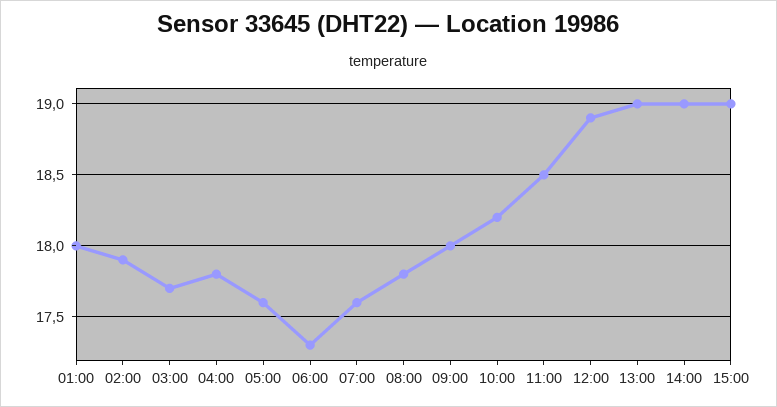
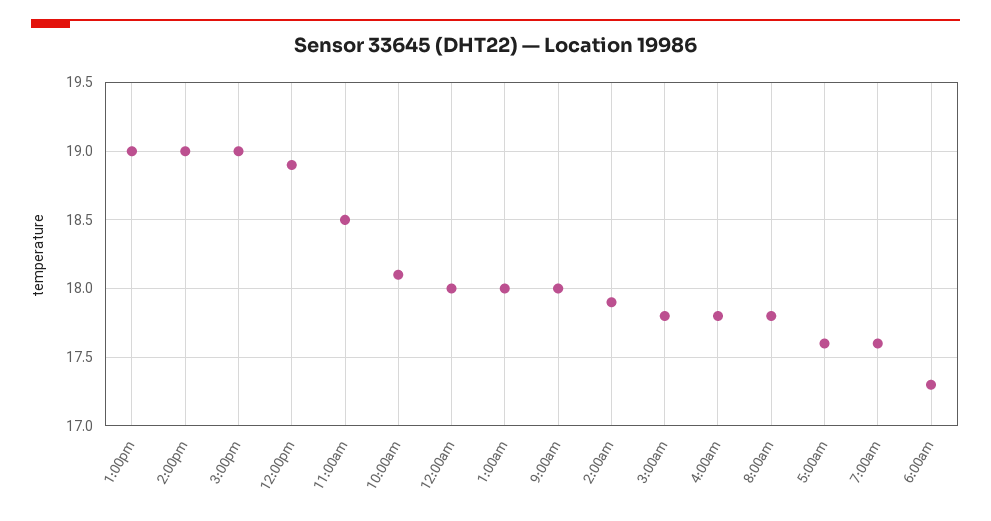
03:00: 17.7 -> 17.8
10:00: 18.2 -> 18.1
12:00am: none -> 18

